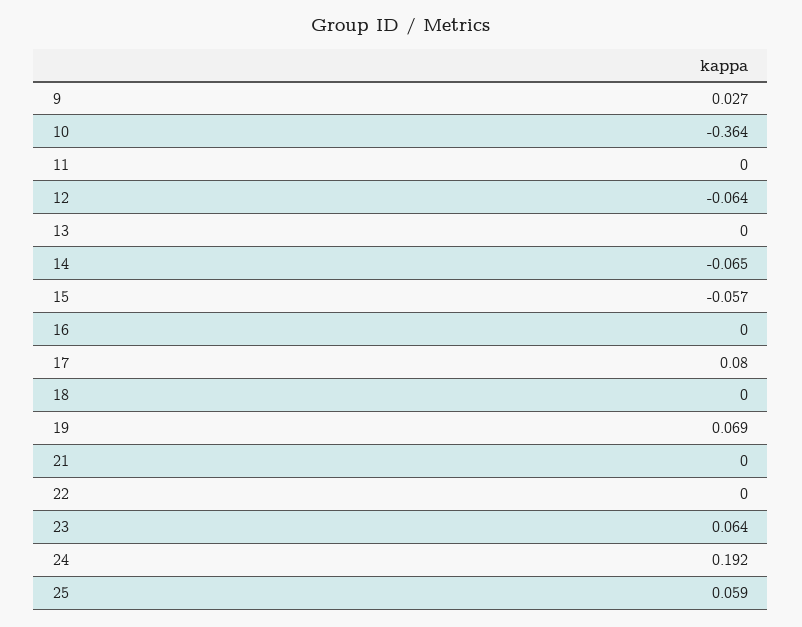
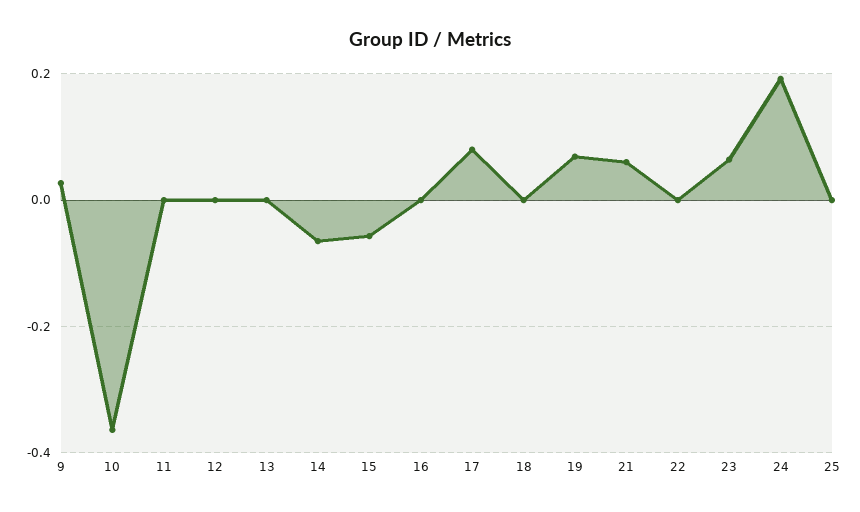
12: -0.064 -> 0
21: 0 -> 0.06
25: 0.059 -> 0

